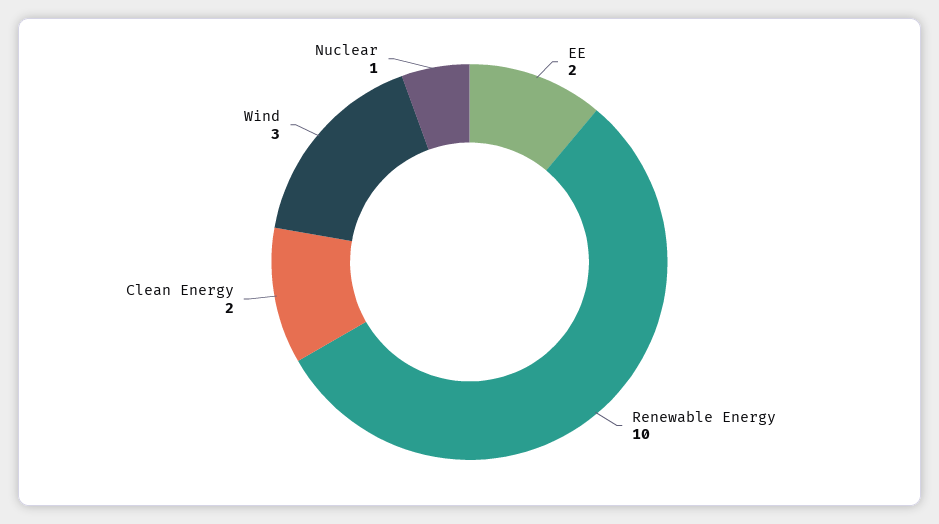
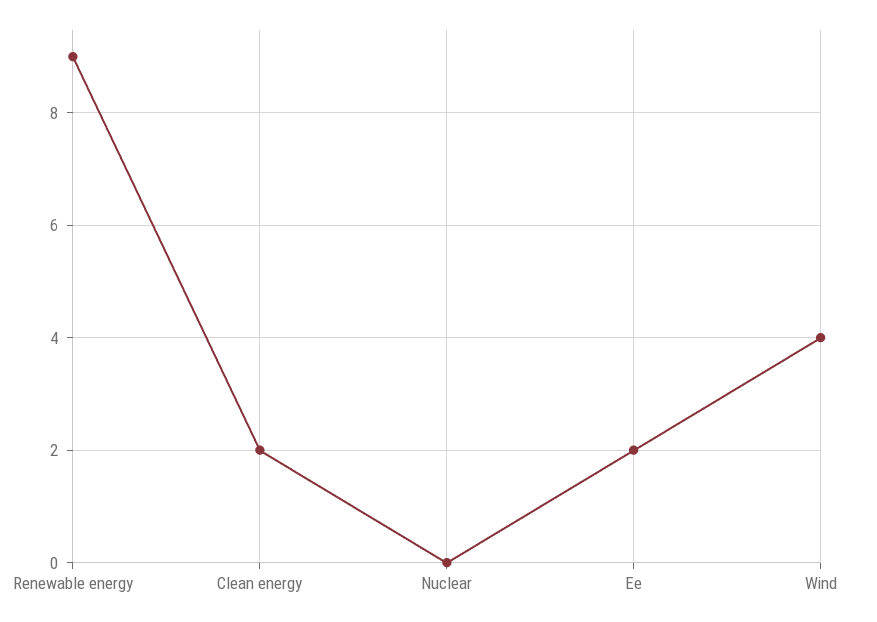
Renewable Energy: 10 -> 9
Wind: 3 -> 4
Nuclear: 1 -> 0

